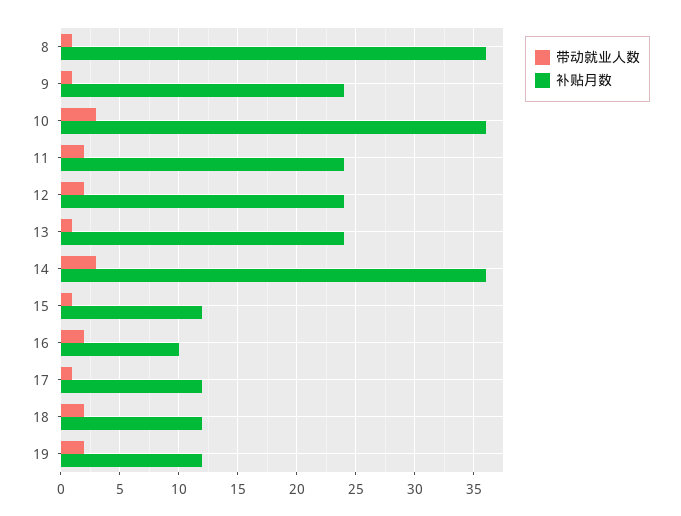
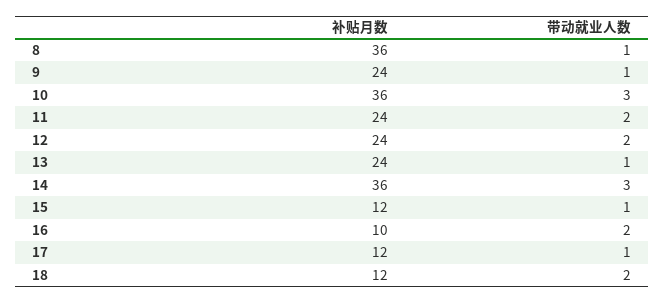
带动就业人数, 19: 2 -> none
补贴月数, 19: 12 -> none

